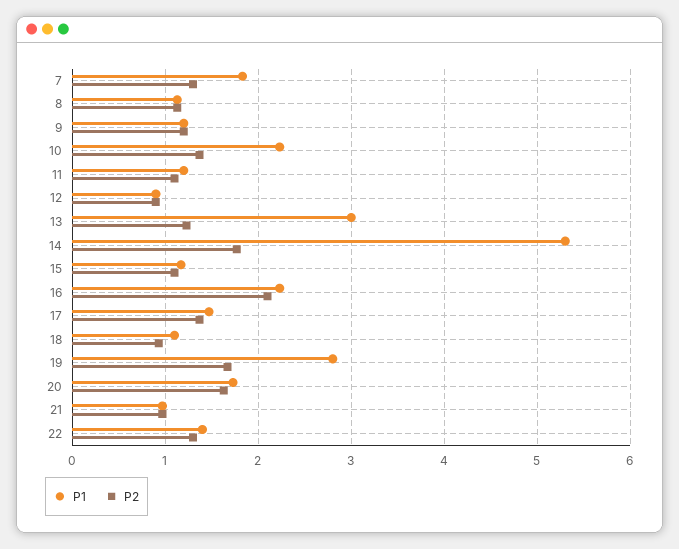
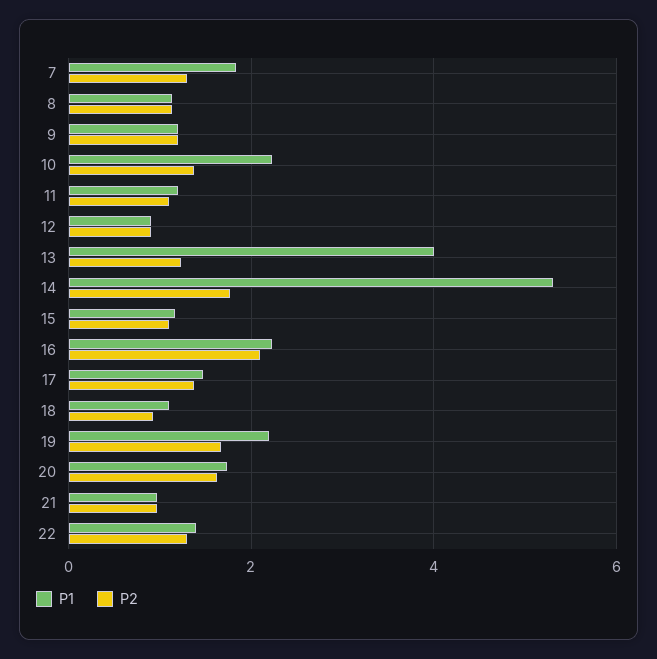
P1, 13: 3 -> 4
P1, 19: 2.8 -> 2.2

